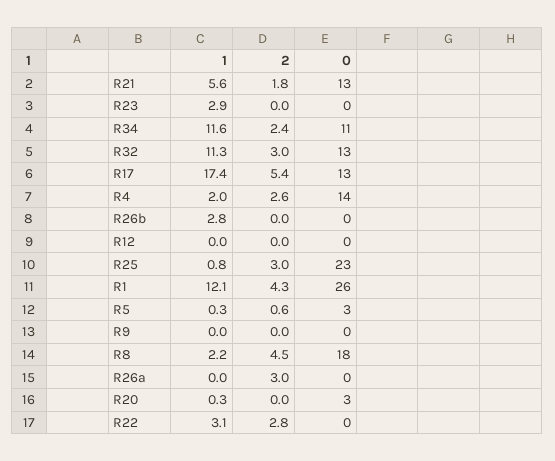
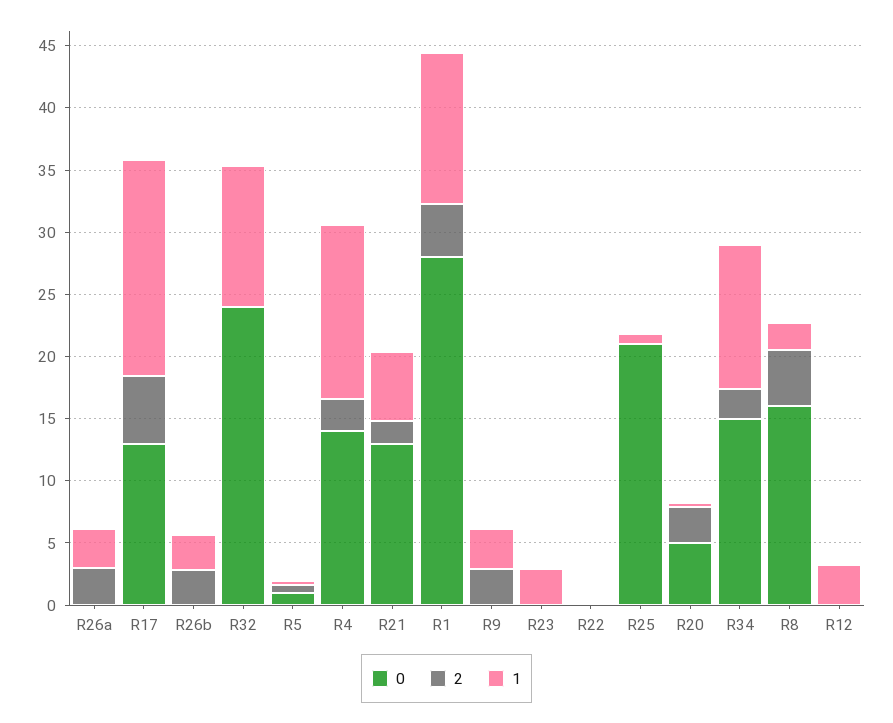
0, R34: 11 -> 15
2, R32: 3 -> 0
0, R32: 13 -> 24
1, R4: 2 -> 14
2, R26b: 0 -> 3
1, R12: 0 -> 3
2, R25: 3 -> 0
0, R25: 23 -> 21
0, R1: 26 -> 28
0, R5: 3 -> 1
1, R9: 0 -> 3
2, R9: 0 -> 3
0, R8: 18 -> 16
1, R26a: 0 -> 3
2, R20: 0 -> 3
0, R20: 3 -> 5
1, R22: 3.1 -> 0
2, R22: 2.8 -> 0

